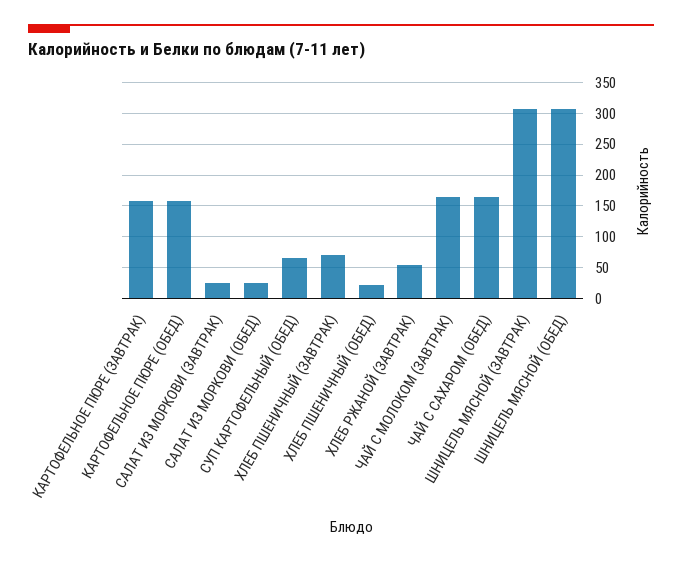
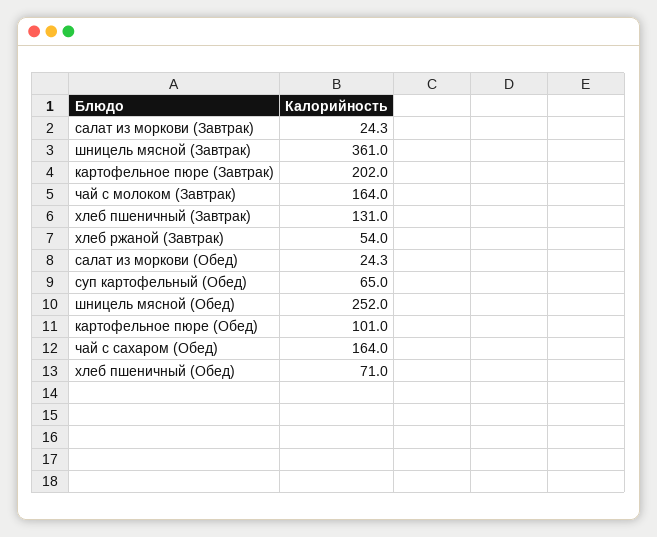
КАРТОФЕЛЬНОЕ ПЮРЕ (ЗАВТРАК): 160 -> 202
КАРТОФЕЛЬНОЕ ПЮРЕ (ОБЕД): 160 -> 101
ХЛЕБ ПШЕНИЧНЫЙ (ЗАВТРАК): 70 -> 131
ХЛЕБ ПШЕНИЧНЫЙ (ОБЕД): 20 -> 71
ШНИЦЕЛЬ МЯСНОЙ (ЗАВТРАК): 310 -> 361
ШНИЦЕЛЬ МЯСНОЙ (ОБЕД): 310 -> 252

